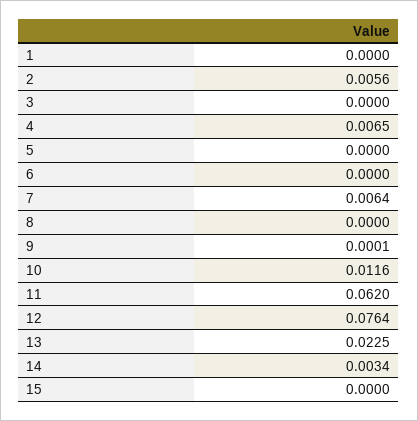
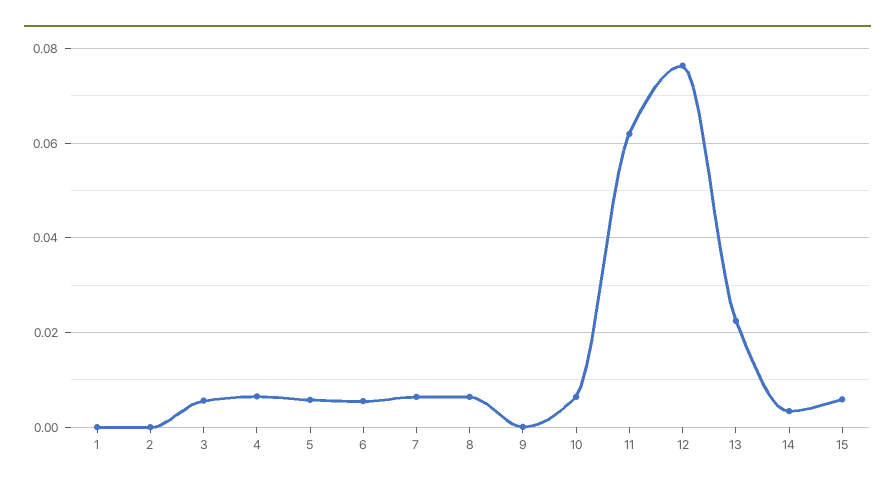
2: 0.0056 -> 0
3: 0 -> 0.006
5: 0 -> 0.006
6: 0 -> 0.006
8: 0 -> 0.006
10: 0.0116 -> 0.006
15: 0 -> 0.006

